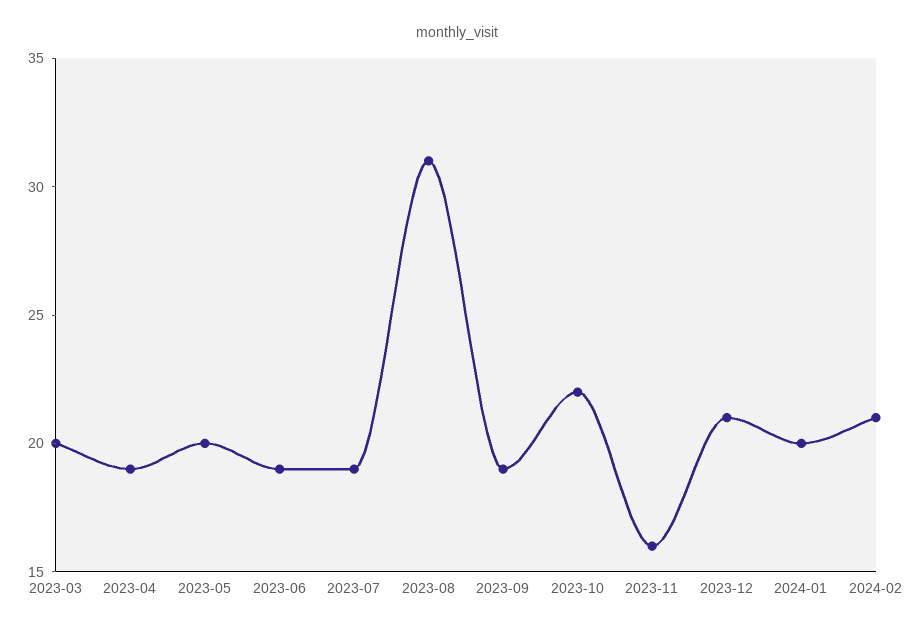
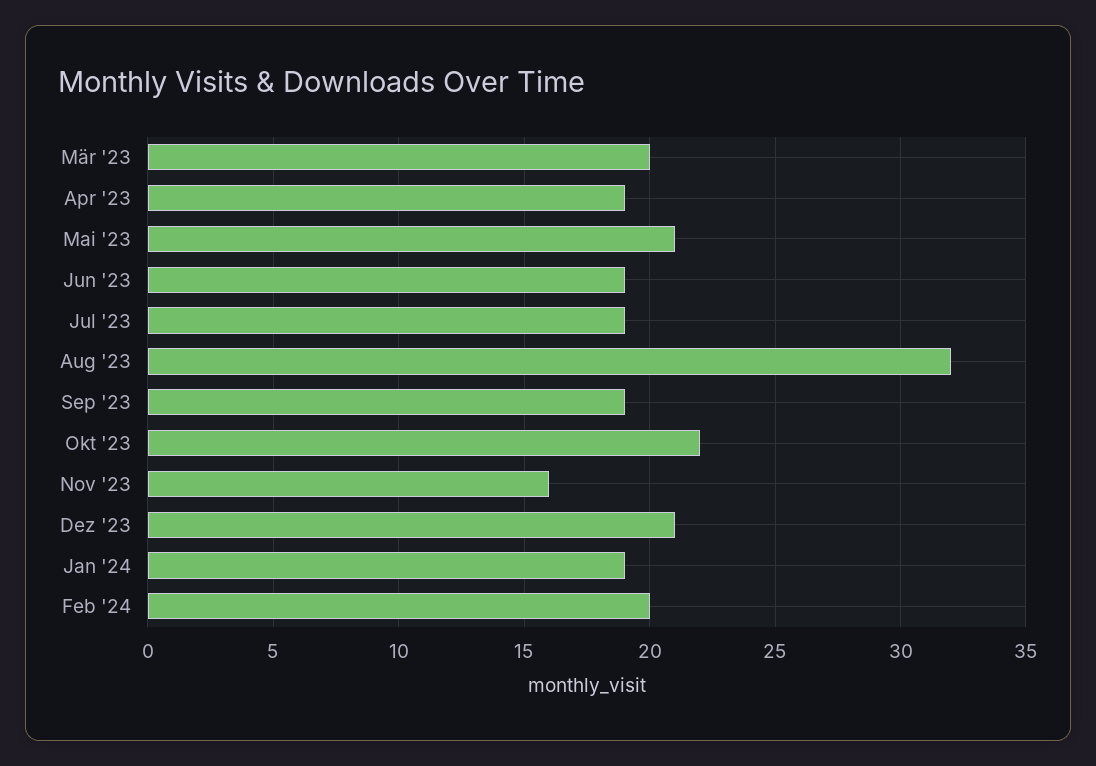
2023-05: 20 -> 21
2023-08: 31 -> 32
2024-01: 20 -> 19
2024-02: 21 -> 20

